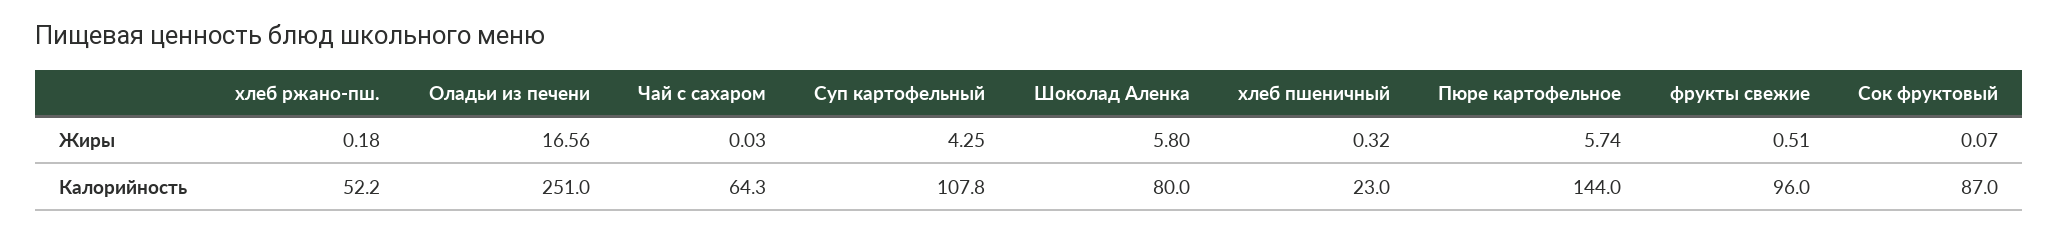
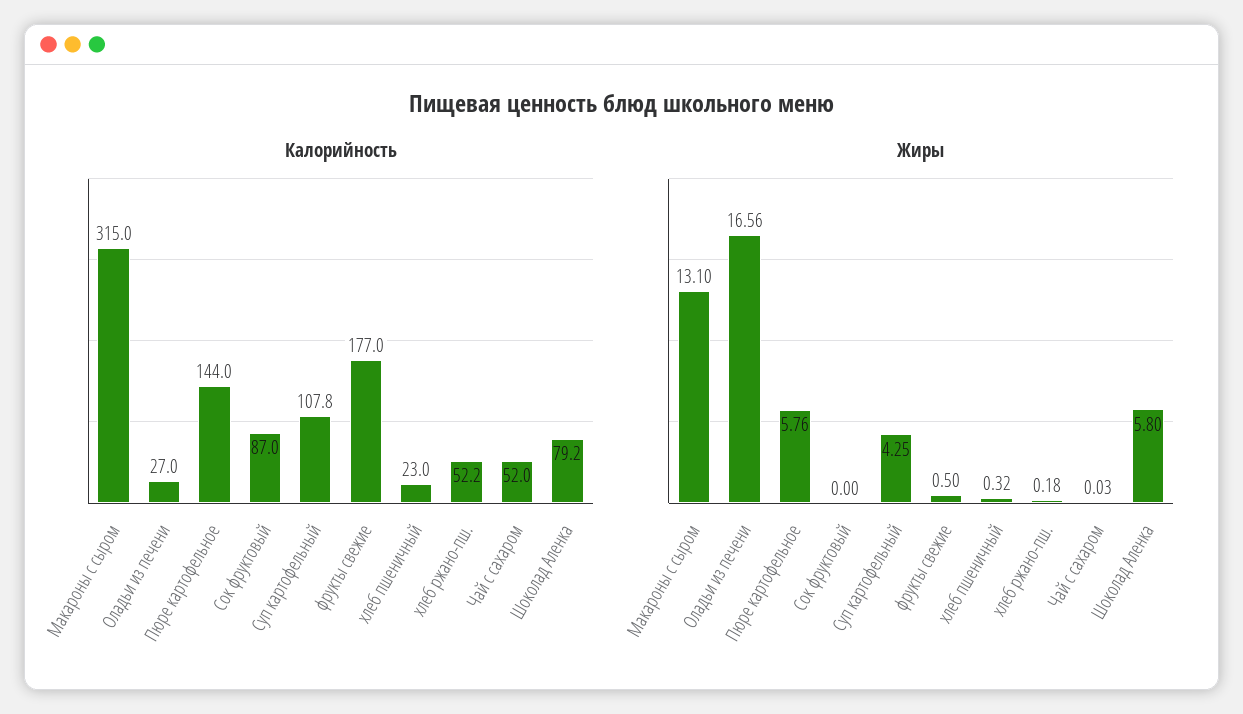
Жиры, Пюре картофельное: 5.74 -> 5.76
Жиры, фрукты свежие: 0.51 -> 0.5
Жиры, Сок фруктовый: 0.07 -> 0
Калорийность, Оладьи из печени: 251 -> 27
Калорийность, Чай с сахаром: 64.3 -> 52
Калорийность, Шоколад Аленка: 80 -> 79.2
Калорийность, фрукты свежие: 96 -> 177
Калорийность, Макароны с сыром: none -> 315
Жиры, Макароны с сыром: none -> 13.1

